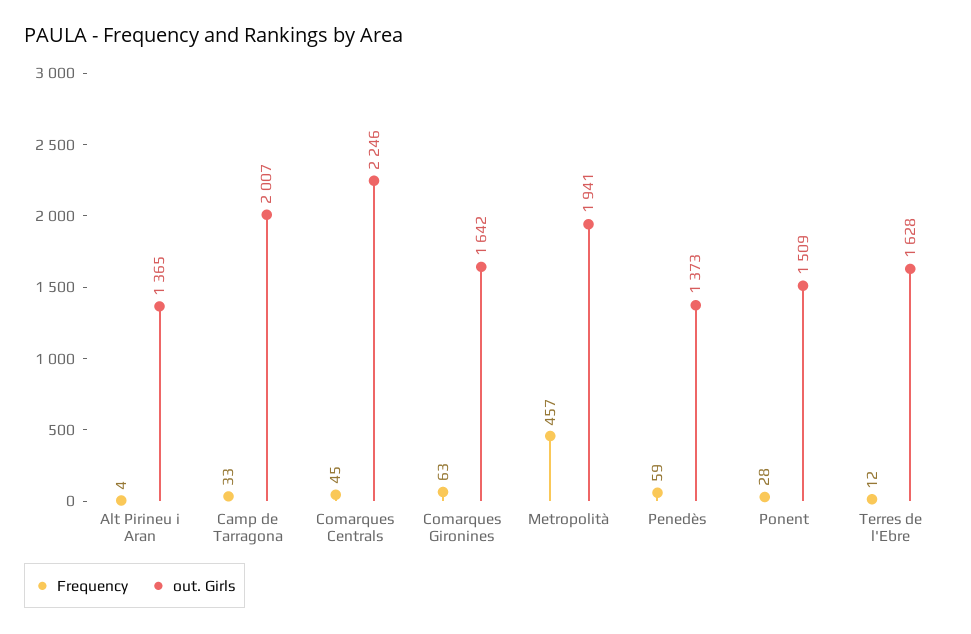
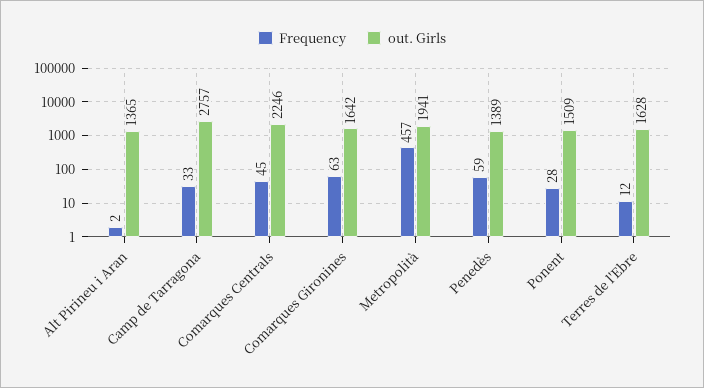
Frequency, Alt Pirineu i Aran: 4 -> 2
out. Girls, Camp de Tarragona: 2007 -> 2757
out. Girls, Penedès: 1373 -> 1389

